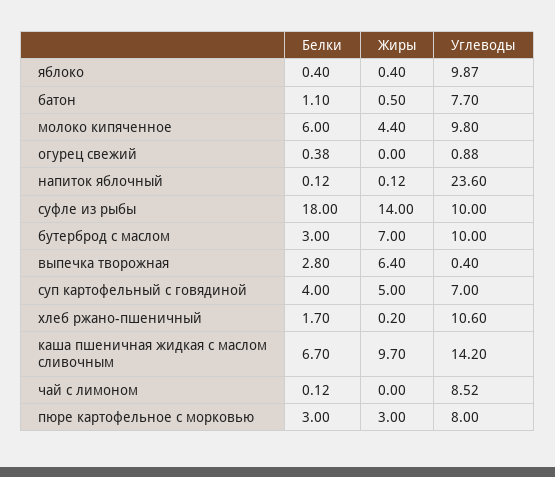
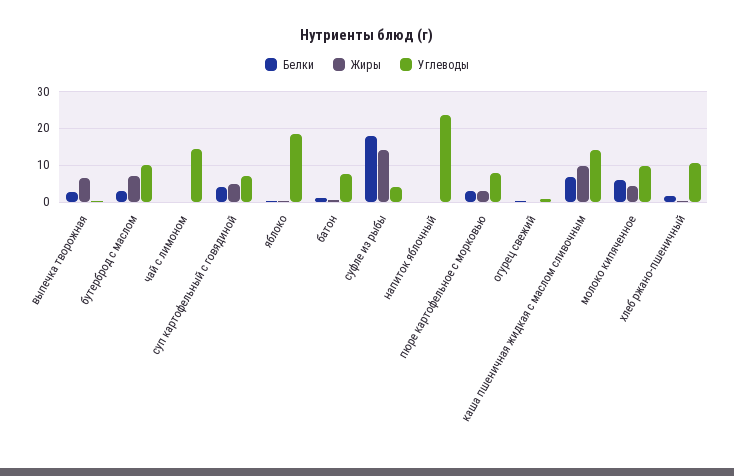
Углеводы, яблоко: 9.87 -> 18
Углеводы, суфле из рыбы: 10 -> 4
Углеводы, чай с лимоном: 8.52 -> 14

